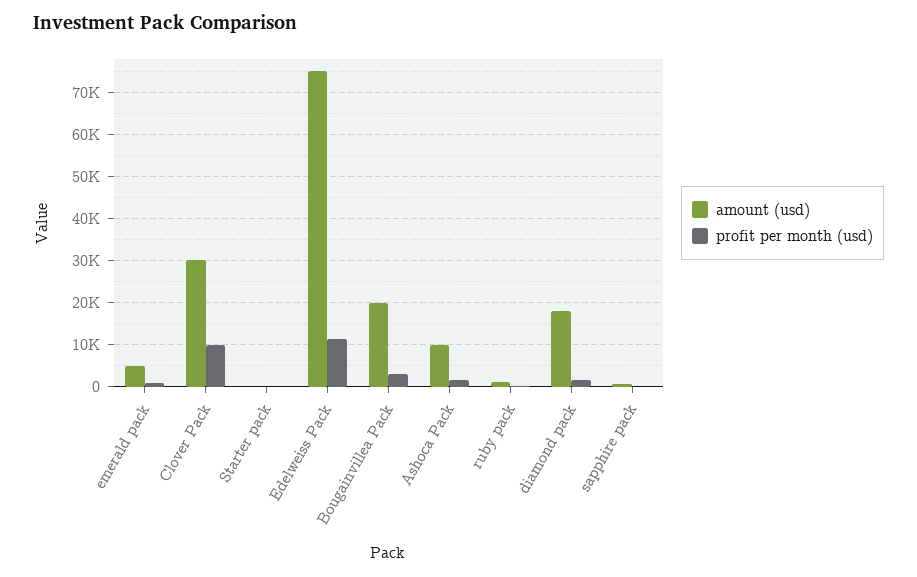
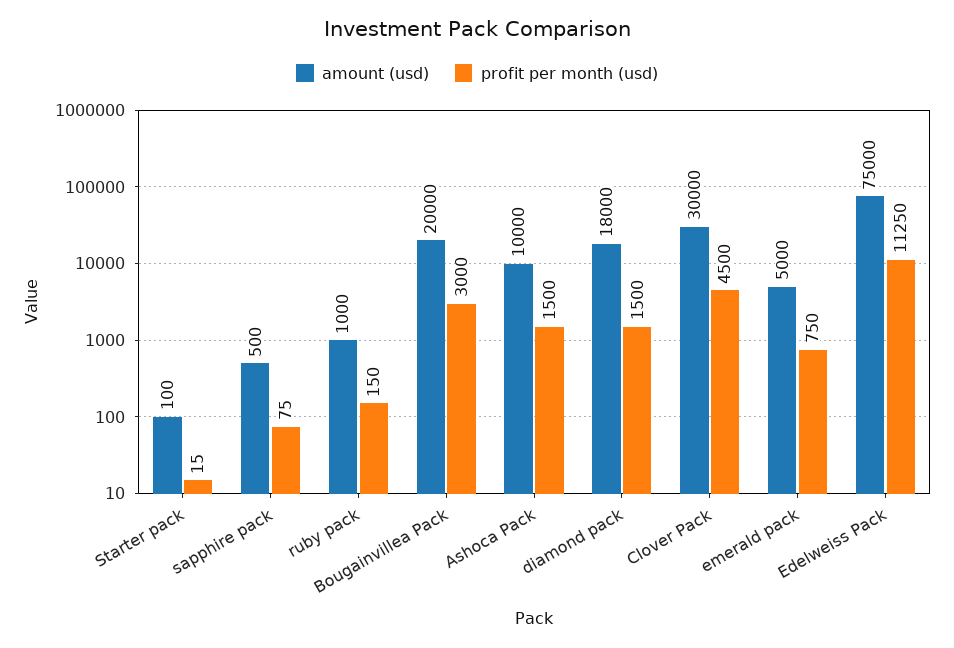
profit per month (usd), Clover Pack: 10000 -> 4500

